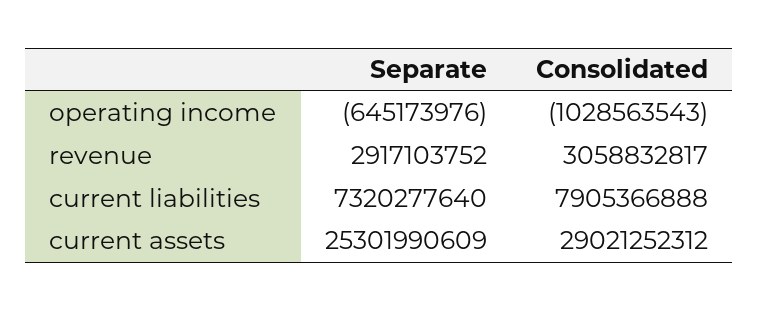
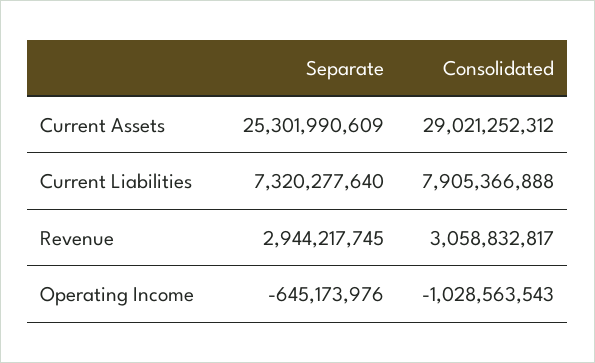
Separate, revenue: 2917103752 -> 2944217745

